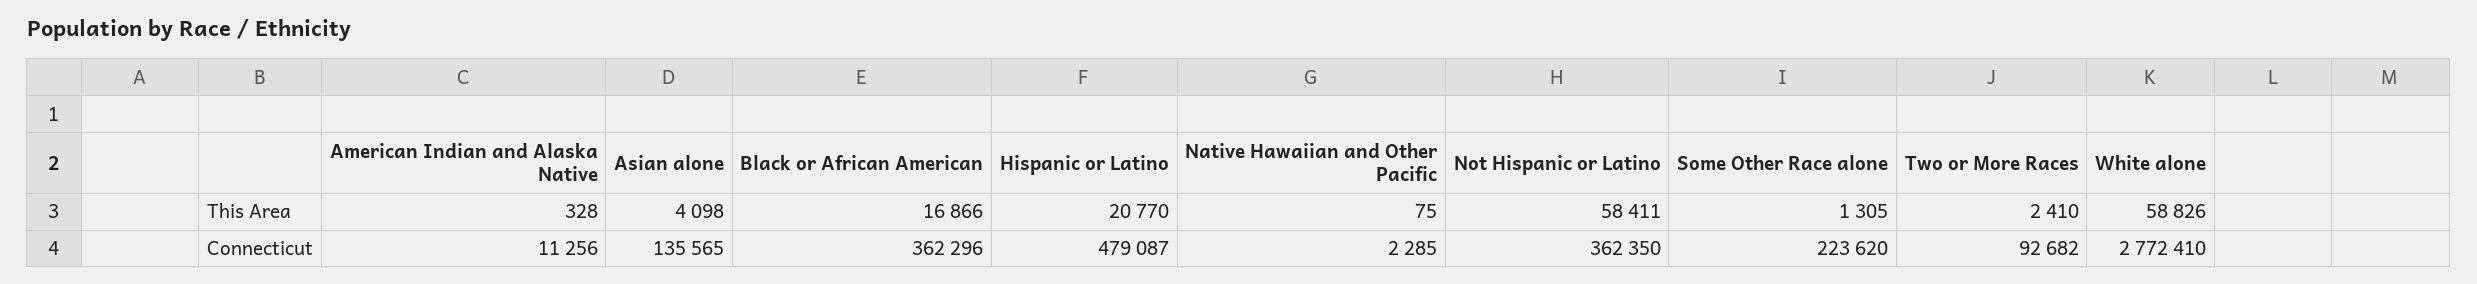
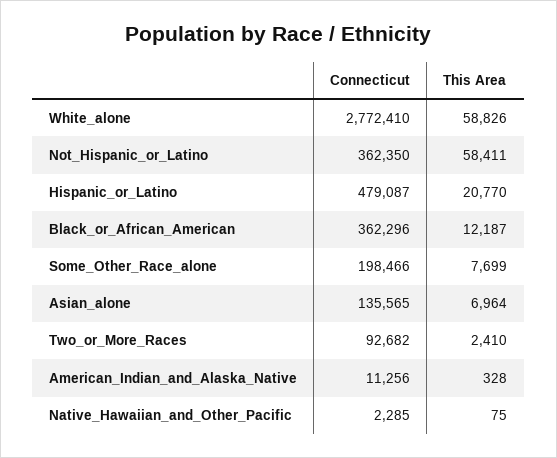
Asian alone, This Area: 4098 -> 6964
Black or African American, This Area: 16866 -> 12187
Some Other Race alone, This Area: 1305 -> 7699
Some Other Race alone, Connecticut: 223620 -> 198466

